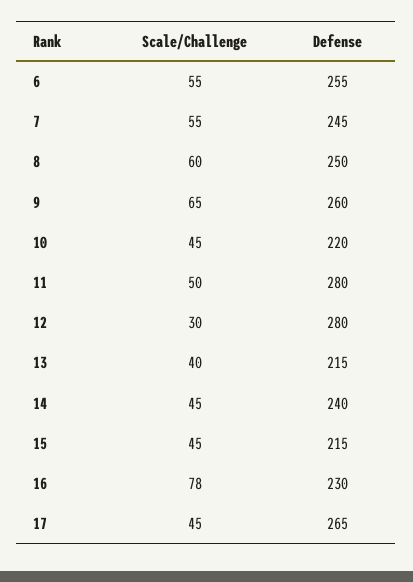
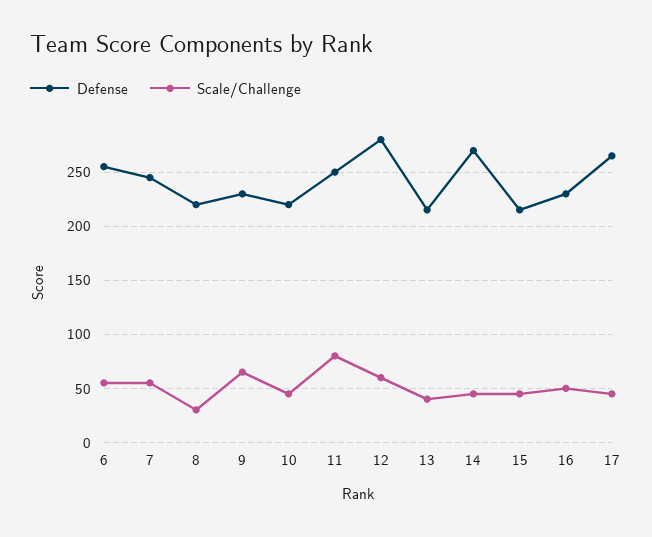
Scale/Challenge, 8: 60 -> 30
Defense, 8: 250 -> 220
Defense, 9: 260 -> 230
Scale/Challenge, 11: 50 -> 80
Defense, 11: 280 -> 250
Scale/Challenge, 12: 30 -> 60
Defense, 14: 240 -> 270
Scale/Challenge, 16: 78 -> 50

